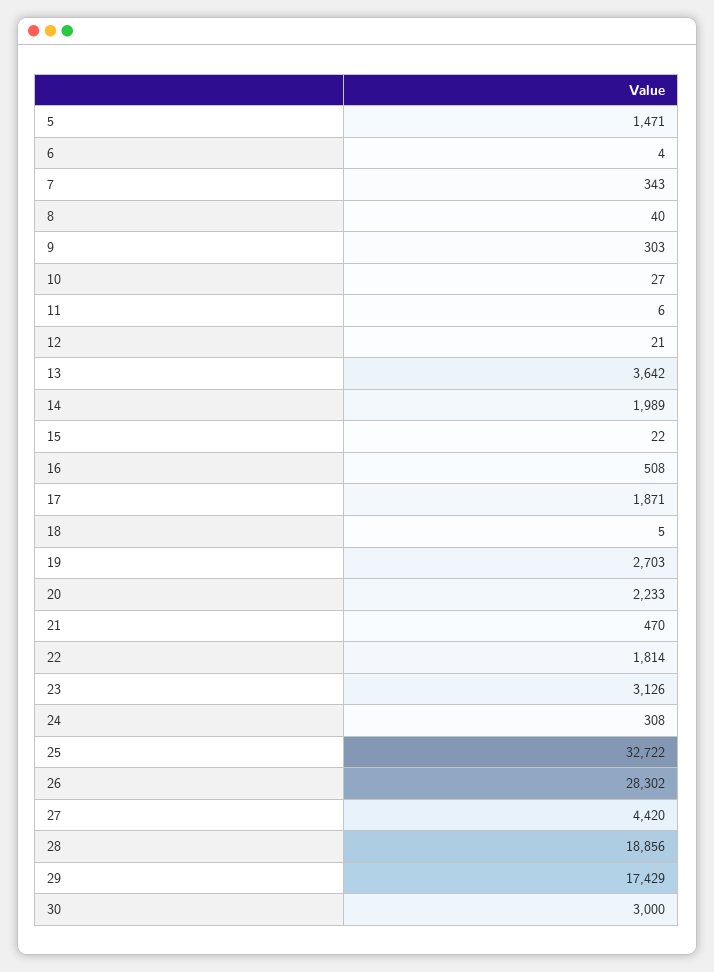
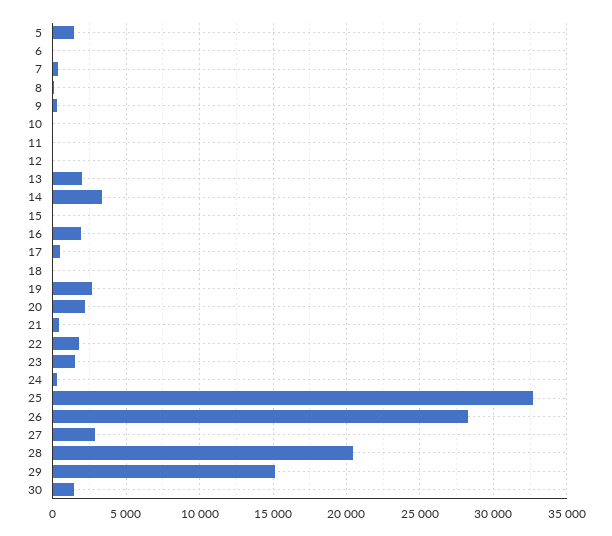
13: 3642 -> 2000
14: 1989 -> 3500
16: 508 -> 2000
17: 1871 -> 500
23: 3126 -> 1500
27: 4420 -> 3000
28: 18856 -> 20500
29: 17429 -> 15000
30: 3000 -> 1500

